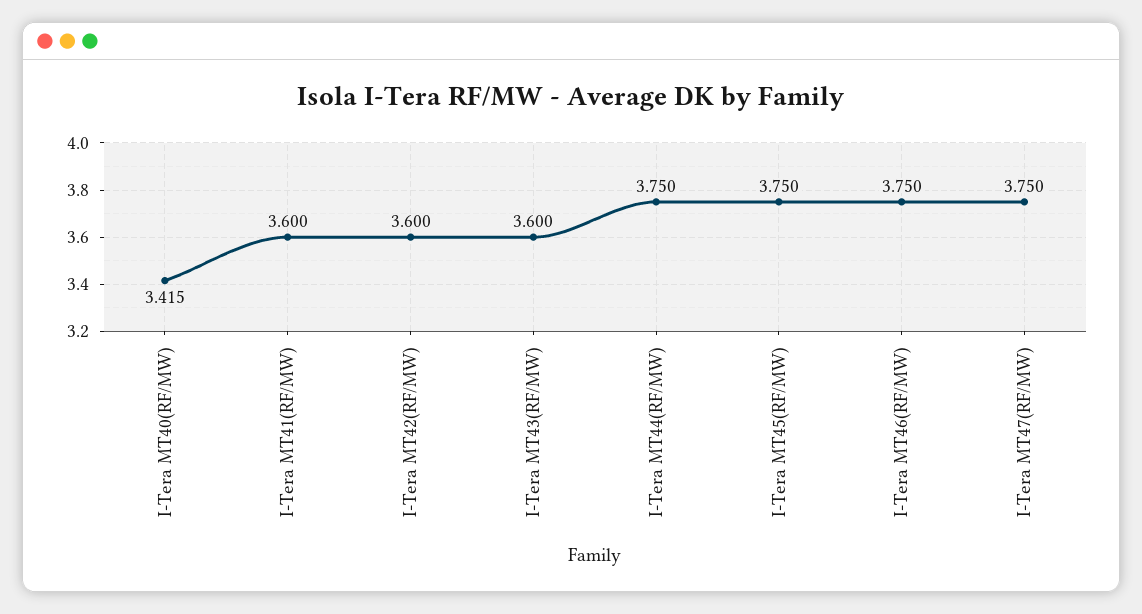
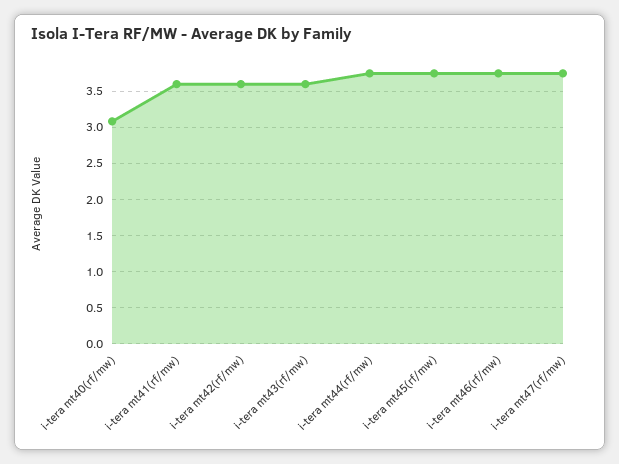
I-Tera MT40(RF/MW): 3.415 -> 3.1

